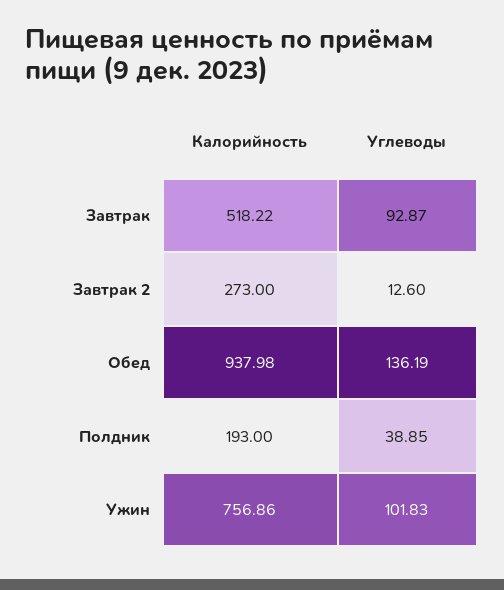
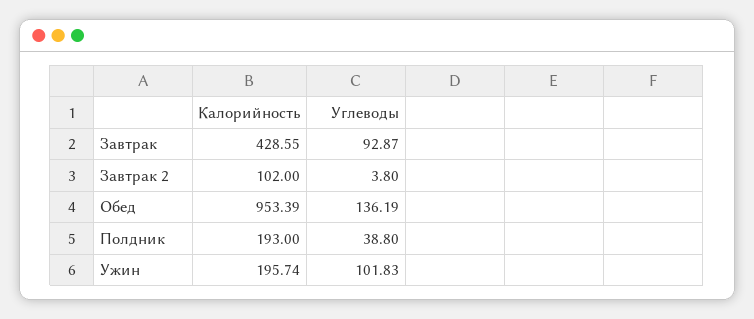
Калорийность, Завтрак: 518.22 -> 428.55
Калорийность, Завтрак 2: 273 -> 102
Углеводы, Завтрак 2: 12.6 -> 3.8
Калорийность, Обед: 937.98 -> 953.39
Углеводы, Полдник: 38.85 -> 38.8
Калорийность, Ужин: 756.86 -> 195.74

